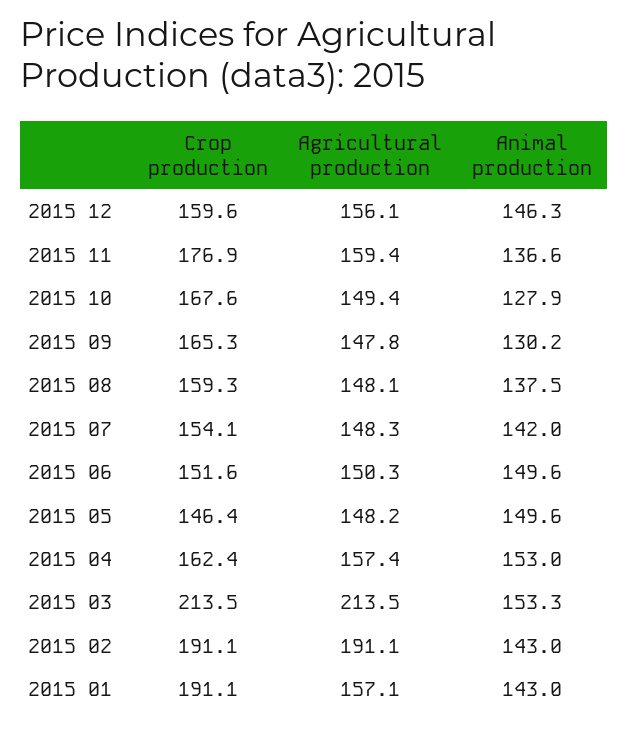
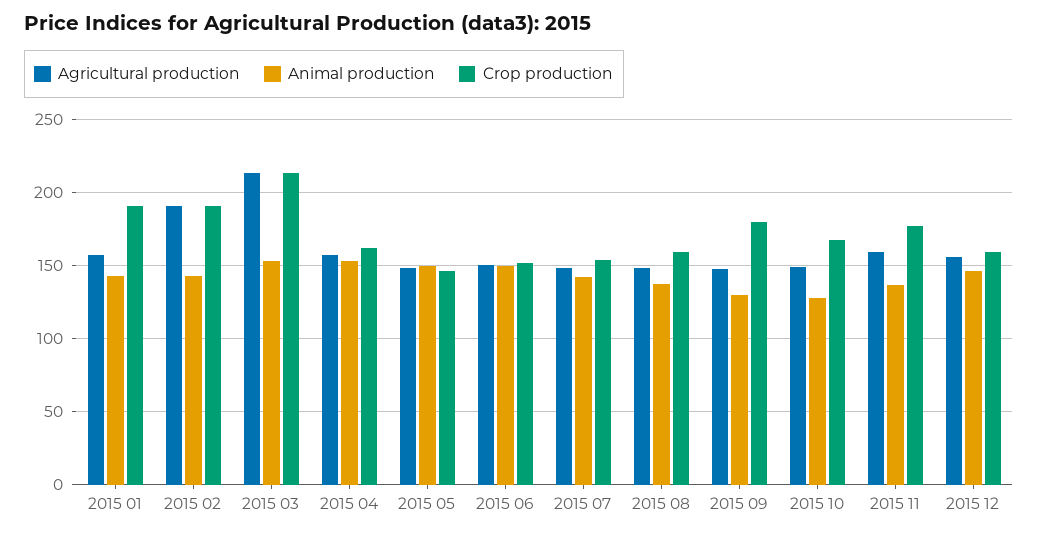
Crop production, 2015 09: 165.3 -> 180

